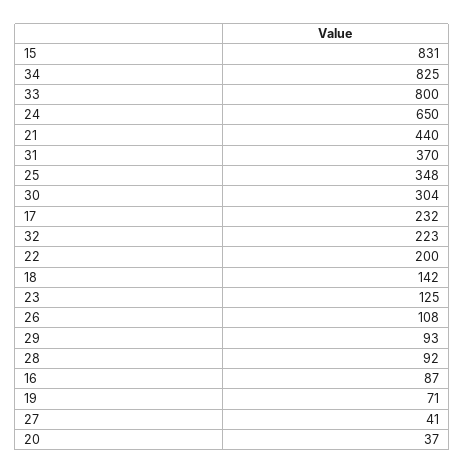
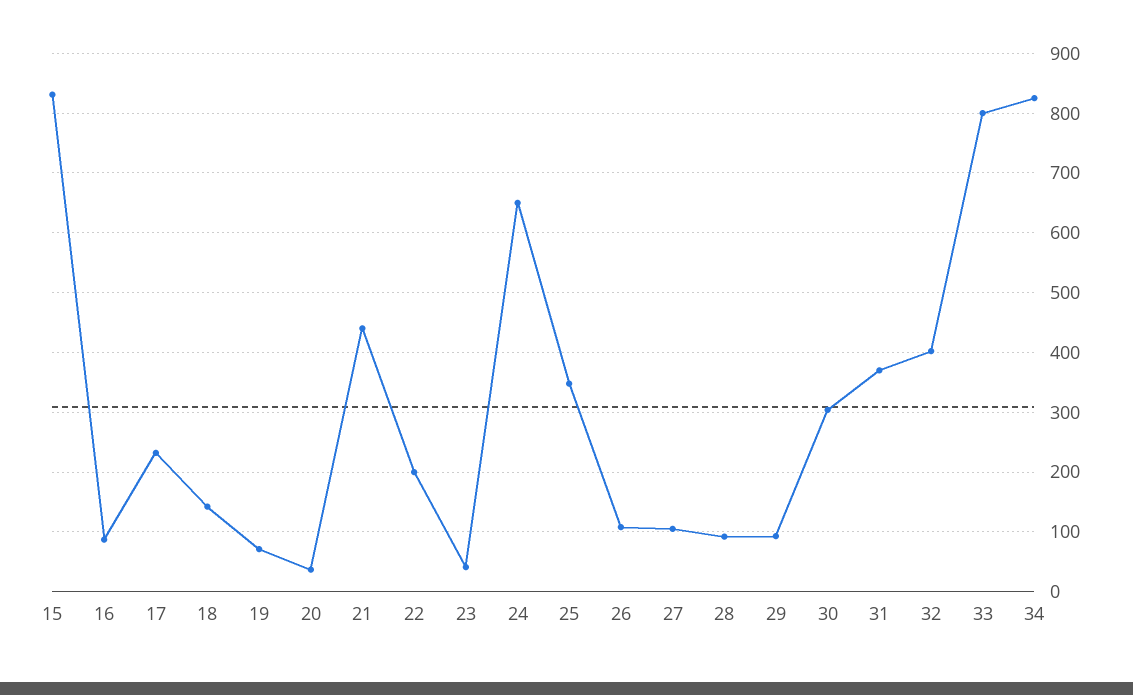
32: 223 -> 400
23: 125 -> 40
27: 41 -> 100

